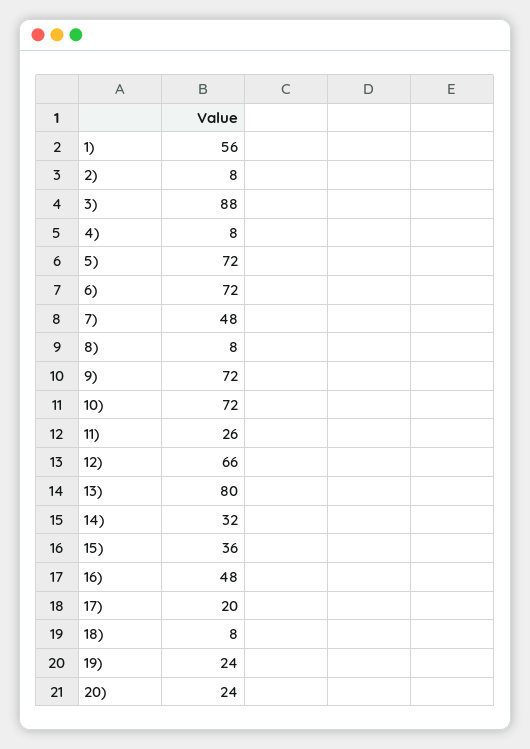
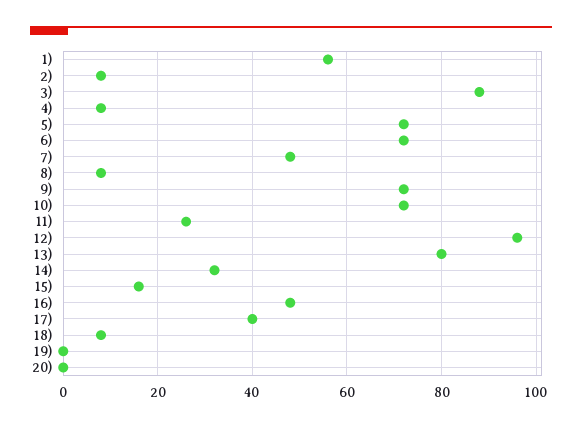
12): 66 -> 95
15): 36 -> 15
17): 20 -> 40
19): 24 -> 0
20): 24 -> 0

